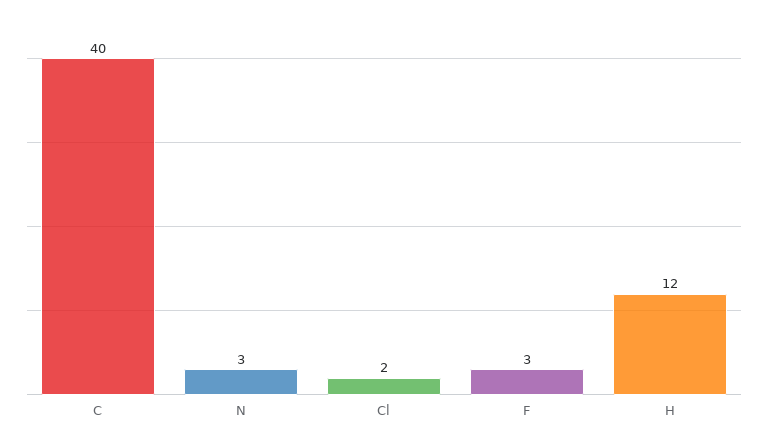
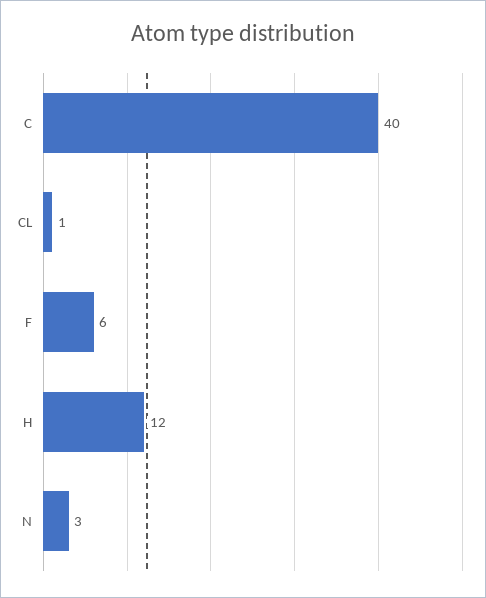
Cl: 2 -> 1
F: 3 -> 6

